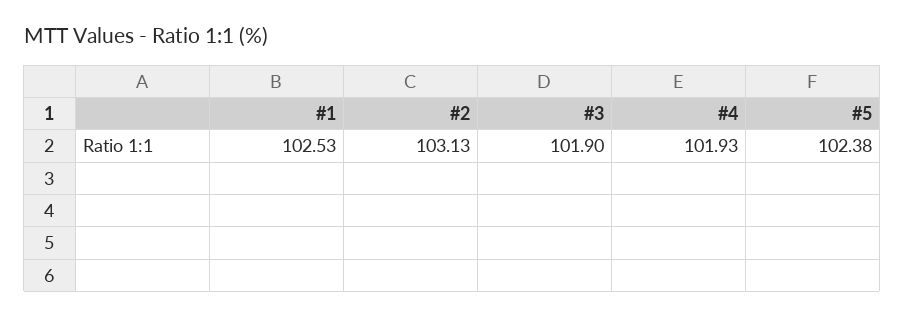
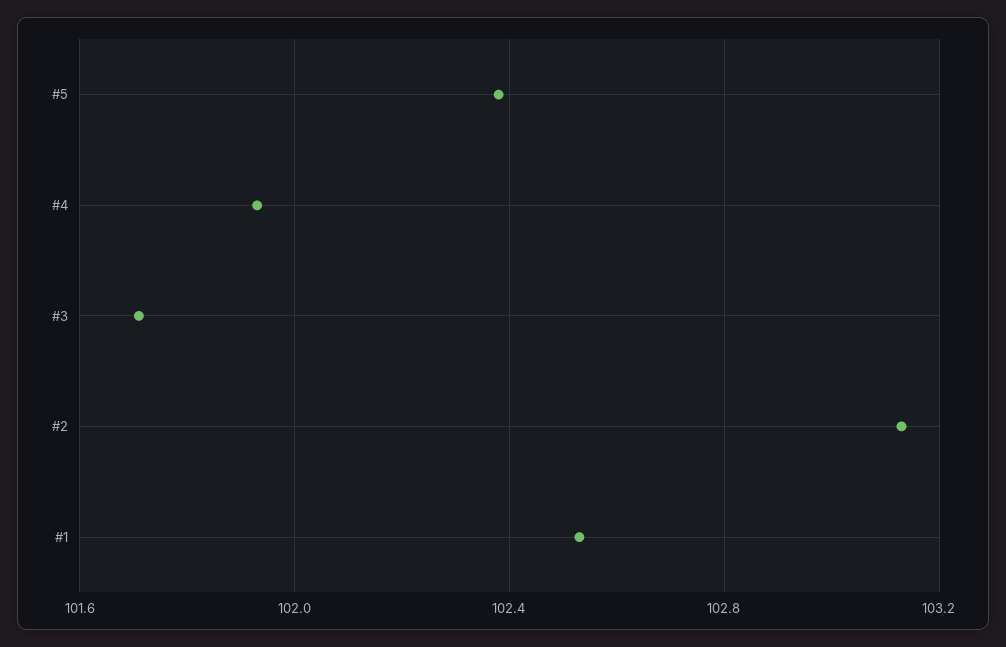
#3: 101.9 -> 101.7

